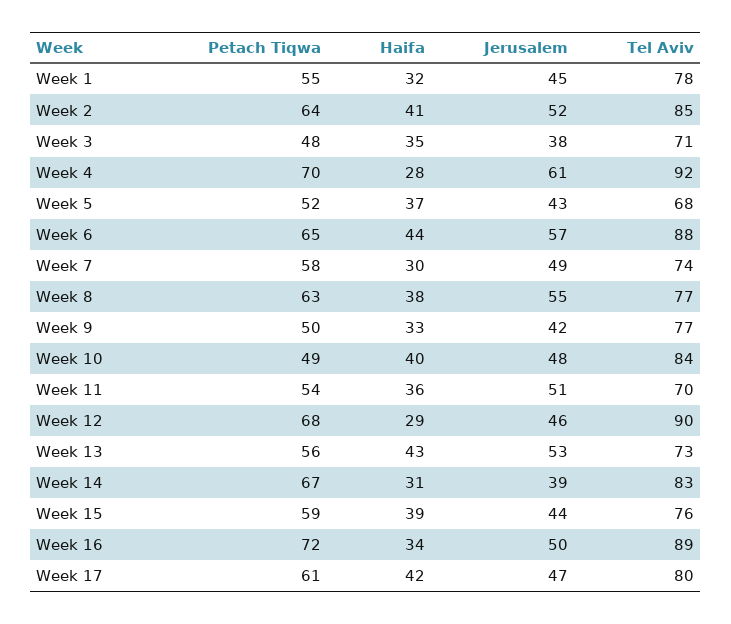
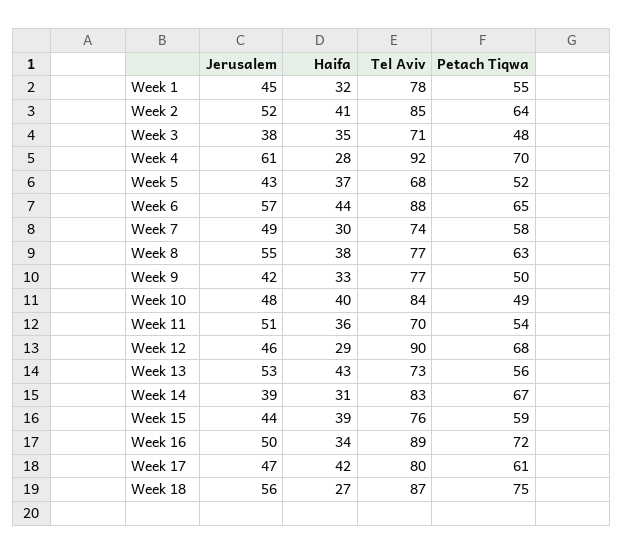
Jerusalem, Week 18: none -> 56
Haifa, Week 18: none -> 27
Tel Aviv, Week 18: none -> 87
Petach Tiqwa, Week 18: none -> 75

